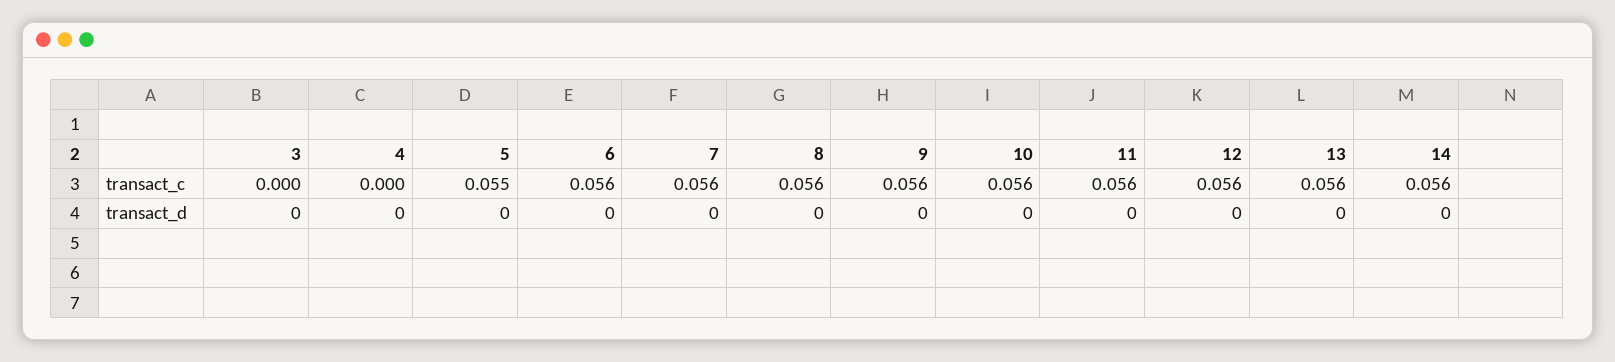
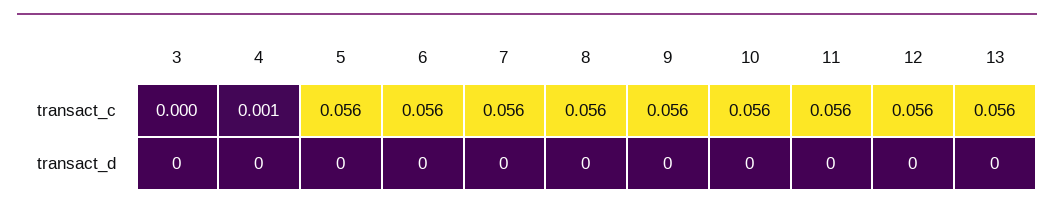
4, transact_c: 0 -> 0.001
5, transact_c: 0.055 -> 0.056
14, transact_c: 0.056 -> none
14, transact_d: 0 -> none

